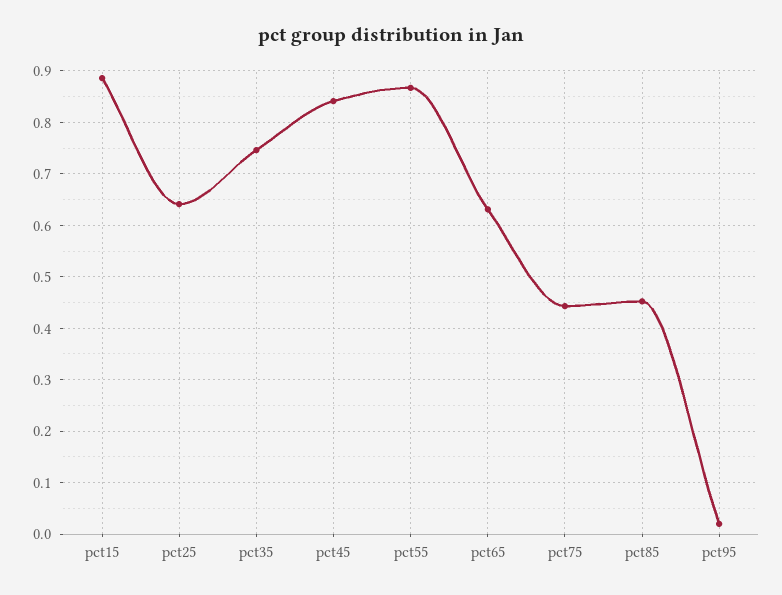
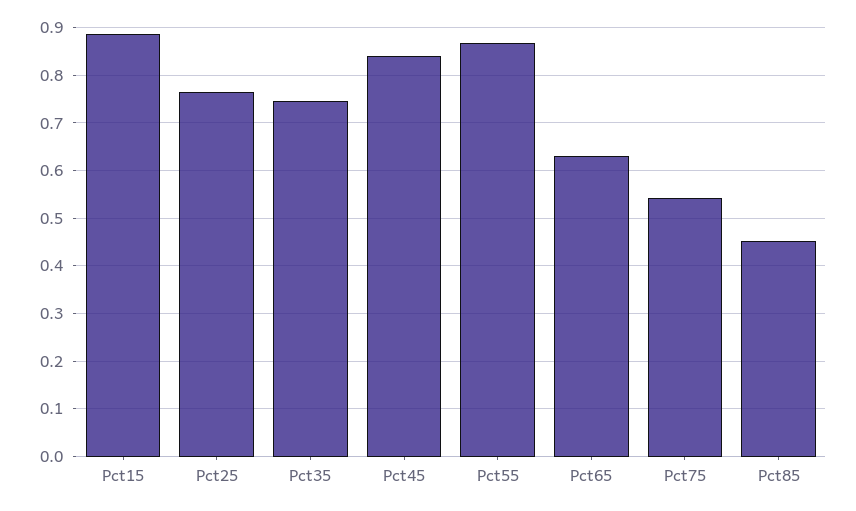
pct25: 0.64 -> 0.76
pct75: 0.44 -> 0.54
pct95: 0.02 -> none

